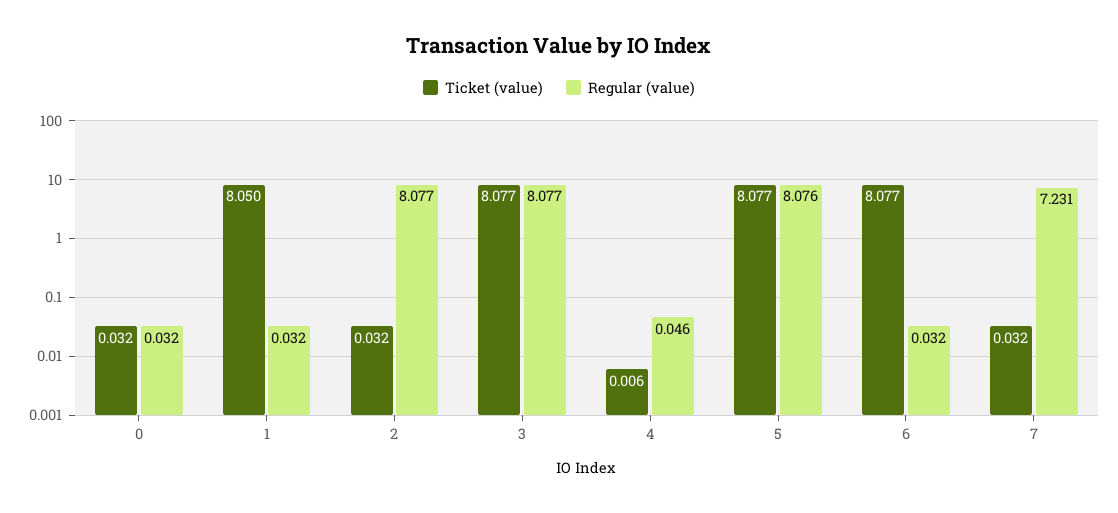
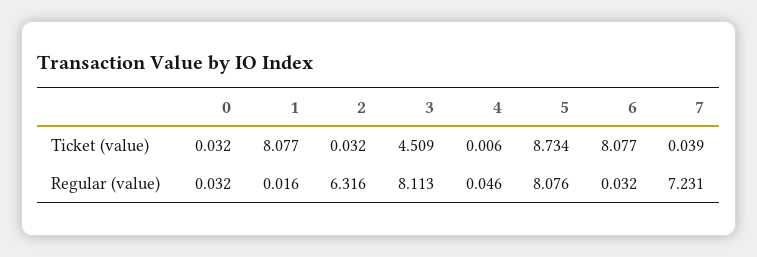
Ticket (value), 1: 8.05 -> 8.077
Regular (value), 1: 0.032 -> 0.016
Regular (value), 2: 8.077 -> 6.316
Ticket (value), 3: 8.077 -> 4.509
Regular (value), 3: 8.077 -> 8.113
Ticket (value), 5: 8.077 -> 8.734
Ticket (value), 7: 0.032 -> 0.039

